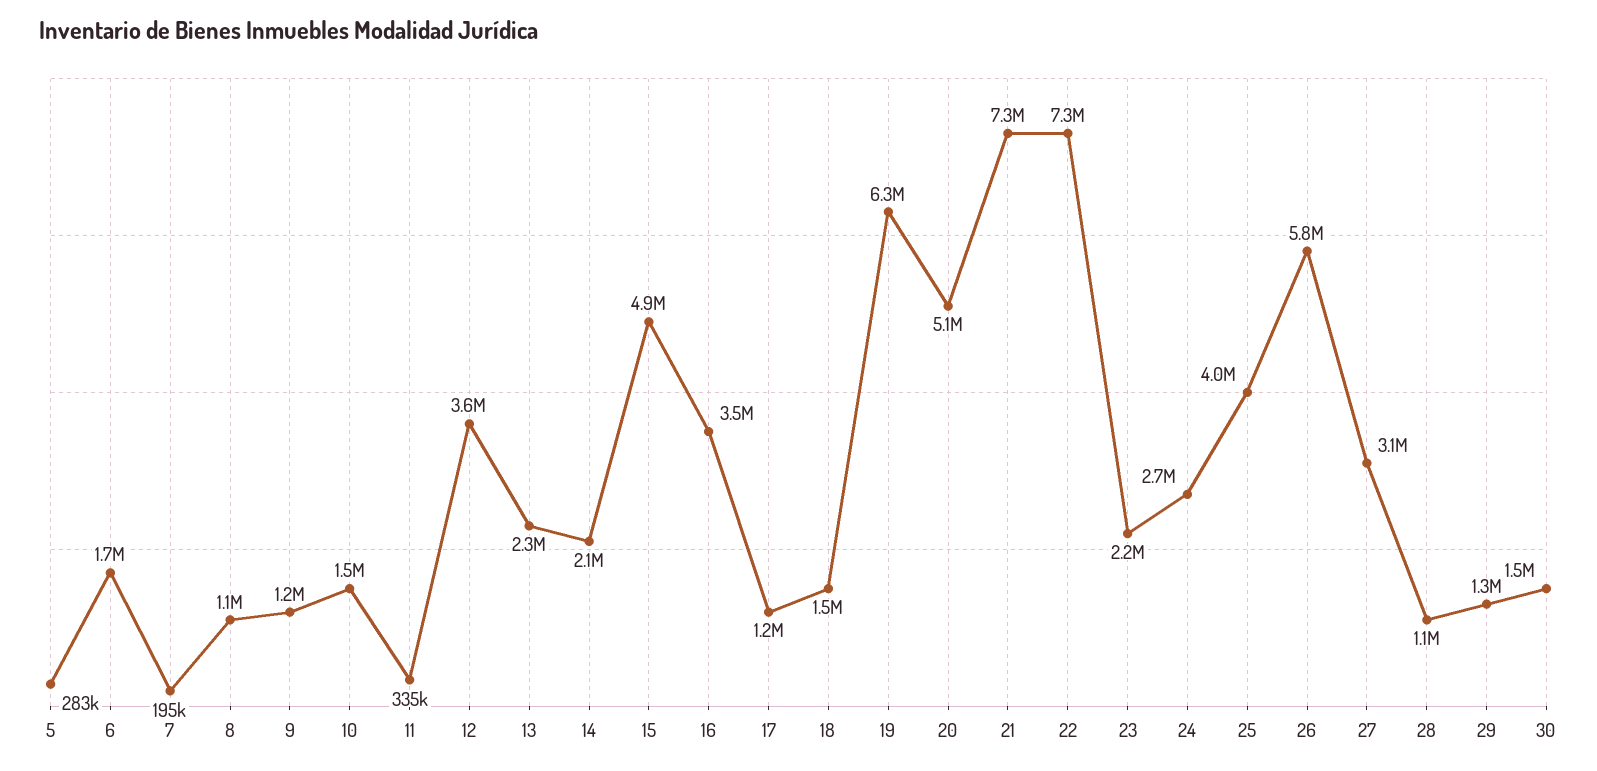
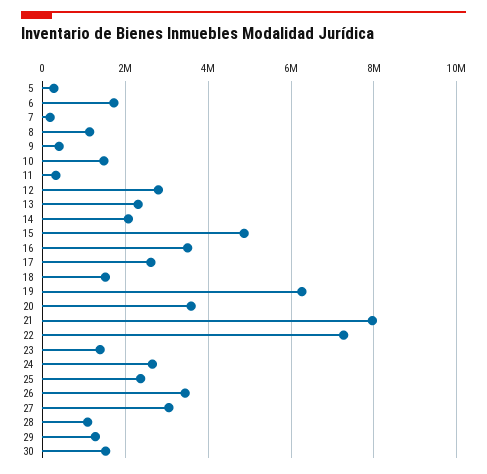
9: 1200000 -> 400000
12: 3600000 -> 2800000
17: 1200000 -> 2600000
20: 5100000 -> 3600000
21: 7300000 -> 8000000
23: 2200000 -> 1400000
25: 4000000 -> 2400000
26: 5800000 -> 3400000

